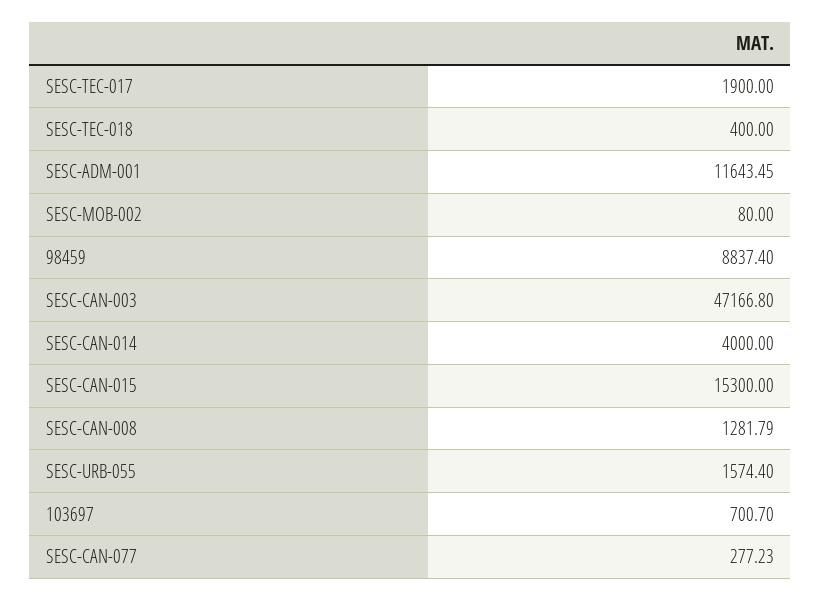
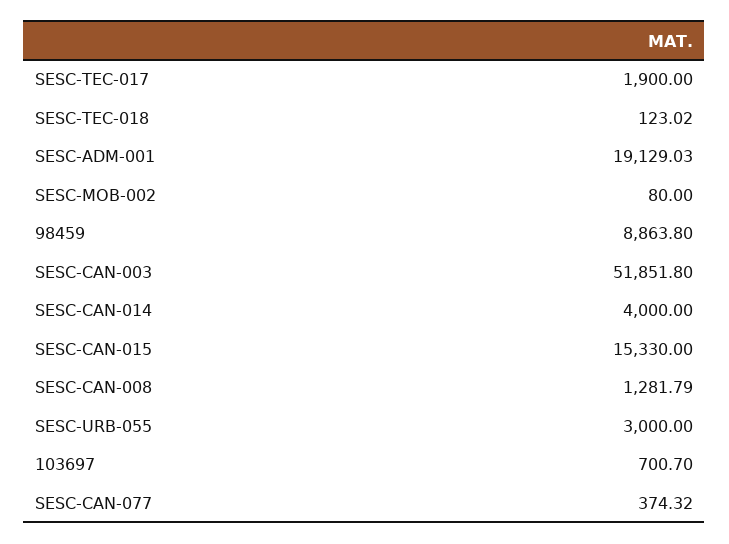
SESC-TEC-018: 400 -> 123.02
SESC-ADM-001: 11643.45 -> 19129.03
98459: 8837.4 -> 8863.8
SESC-CAN-003: 47166.8 -> 51851.8
SESC-CAN-015: 15300 -> 15330
SESC-URB-055: 1574.4 -> 3000
SESC-CAN-077: 277.23 -> 374.32

